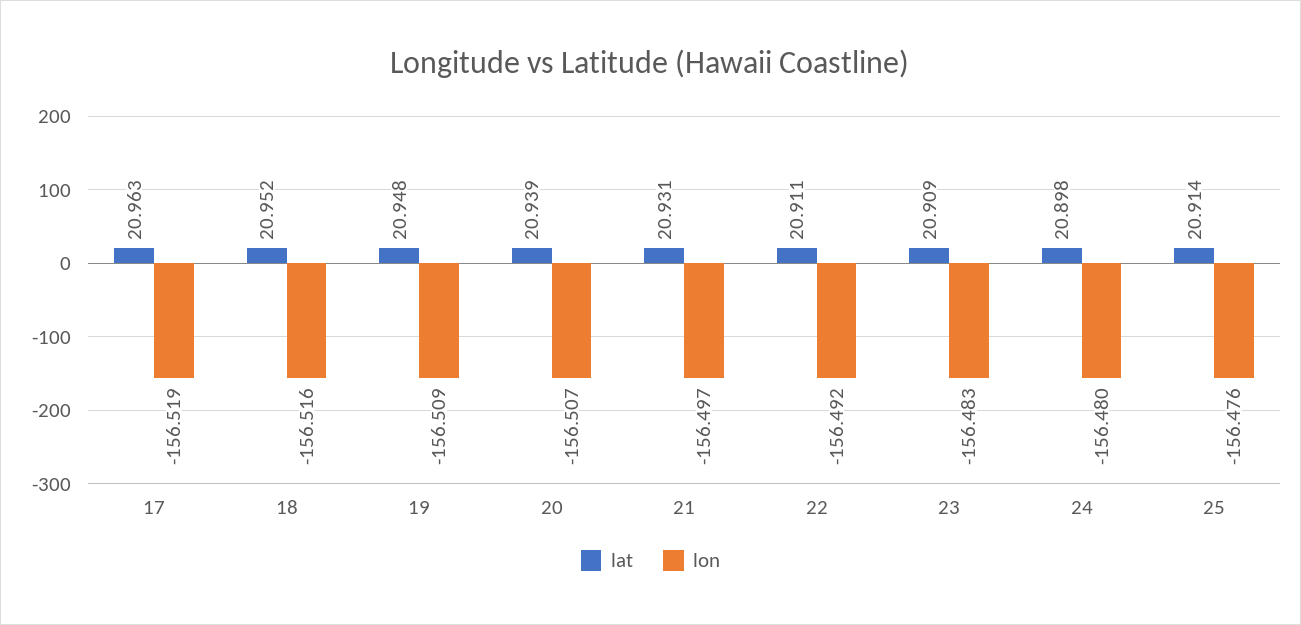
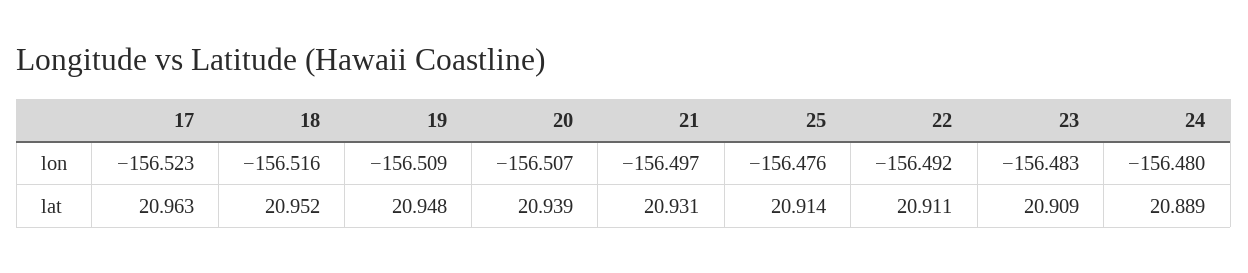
lon, 17: -156.519 -> -156.523
lat, 24: 20.898 -> 20.889

